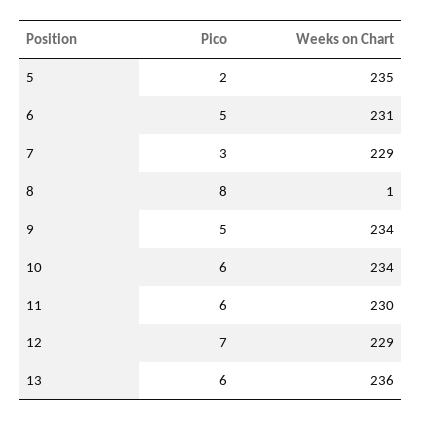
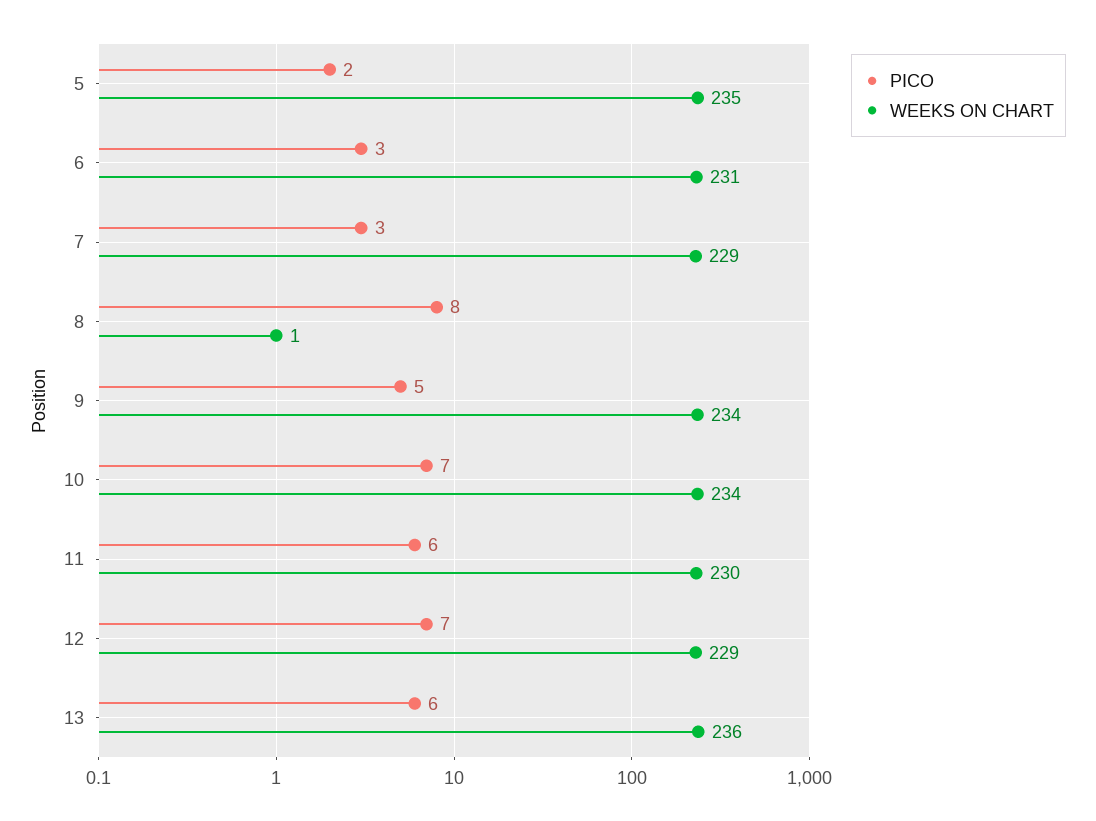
Pico, 6: 5 -> 3
Pico, 10: 6 -> 7

